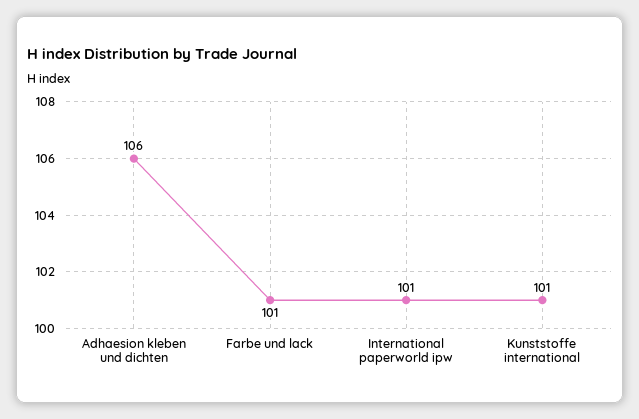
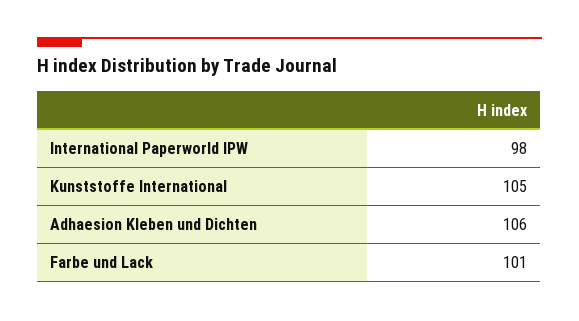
International paperworld ipw: 101 -> 98
Kunststoffe international: 101 -> 105

